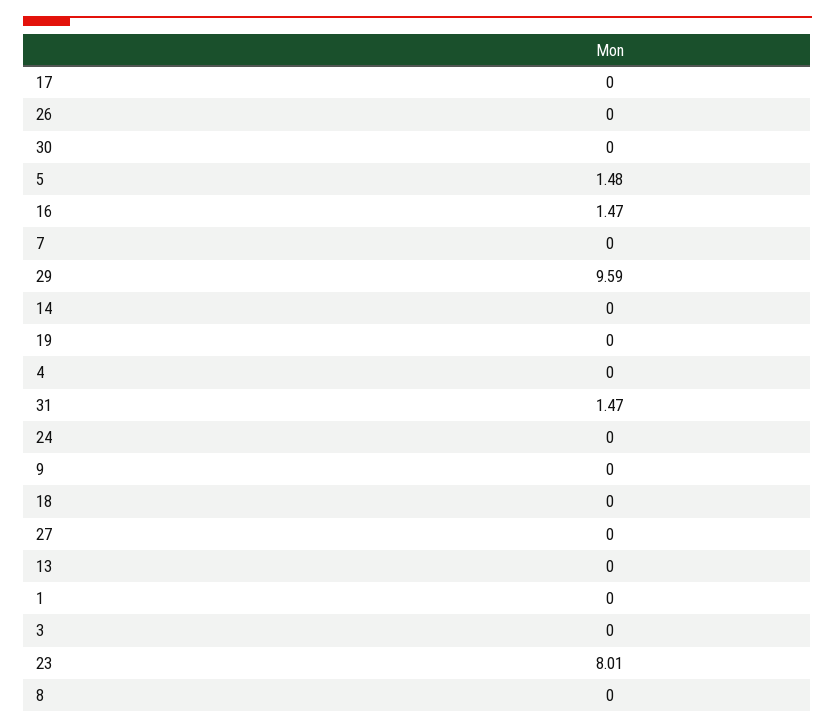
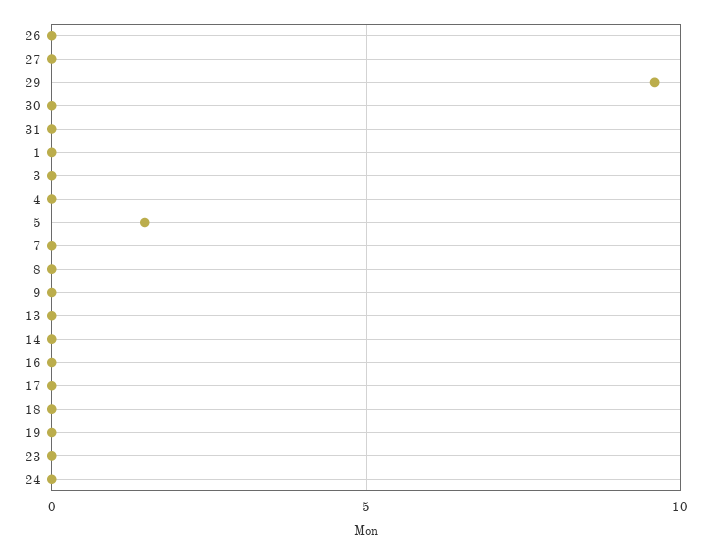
16: 1.47 -> 0
31: 1.47 -> 0
23: 8.01 -> 0

